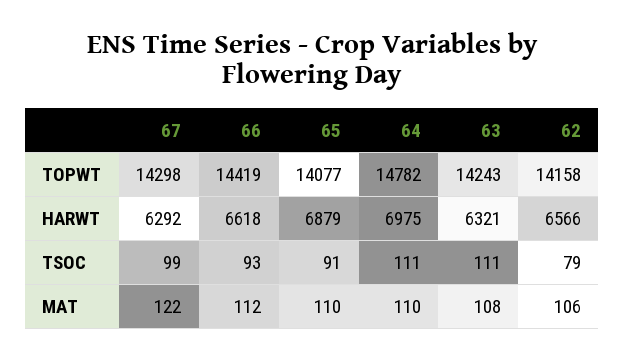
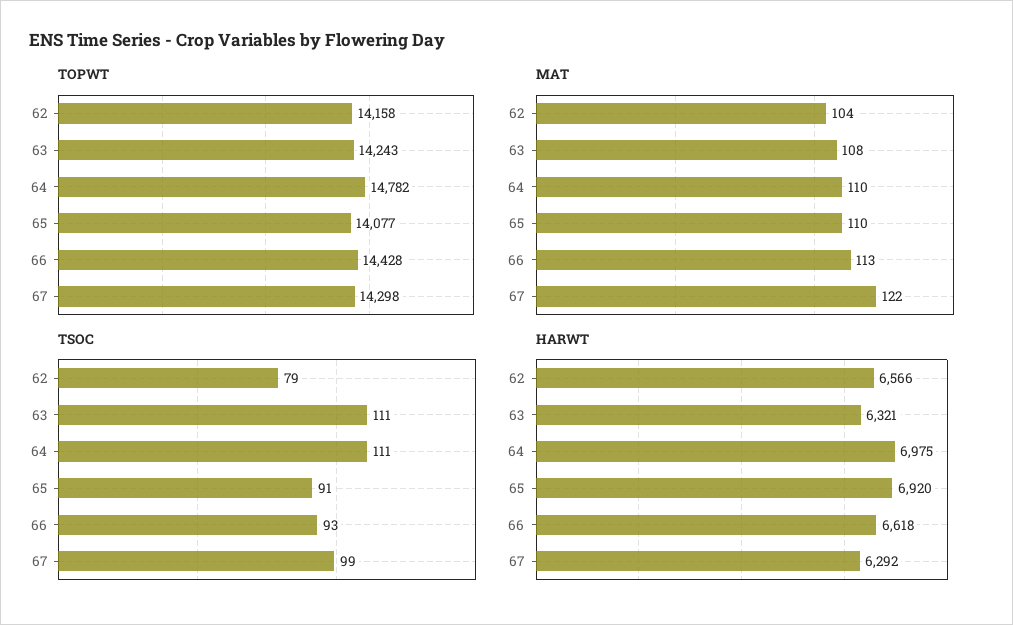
TOPWT, 66: 14419 -> 14428
HARWT, 65: 6879 -> 6920
MAT, 66: 112 -> 113
MAT, 62: 106 -> 104

